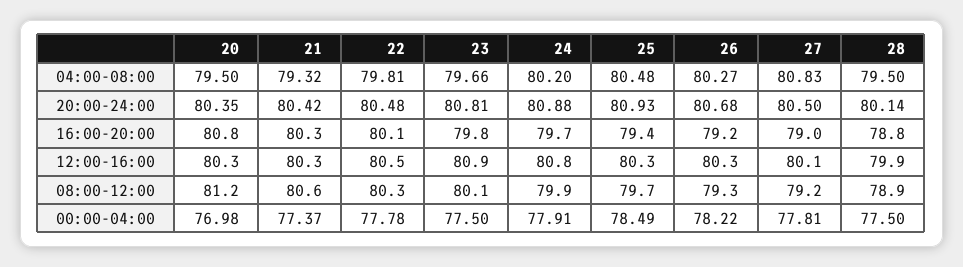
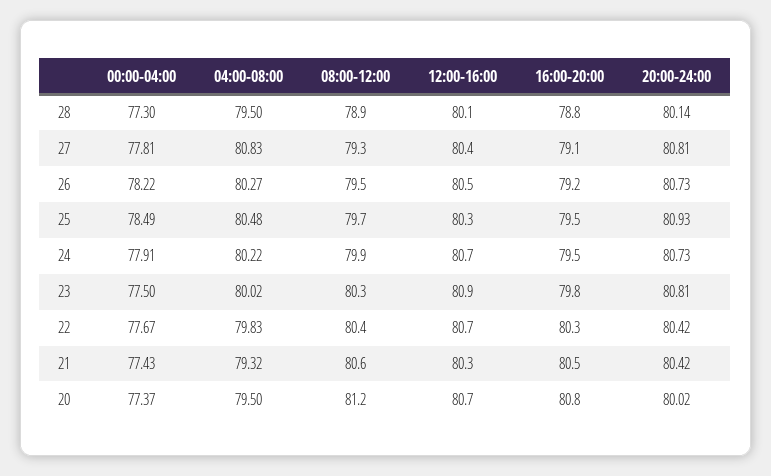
22, 04:00-08:00: 79.81 -> 79.83
23, 04:00-08:00: 79.66 -> 80.02
24, 04:00-08:00: 80.2 -> 80.22
20, 20:00-24:00: 80.35 -> 80.02
22, 20:00-24:00: 80.48 -> 80.42
24, 20:00-24:00: 80.88 -> 80.73
26, 20:00-24:00: 80.68 -> 80.73
27, 20:00-24:00: 80.5 -> 80.81
21, 16:00-20:00: 80.3 -> 80.5
22, 16:00-20:00: 80.1 -> 80.3
24, 16:00-20:00: 79.7 -> 79.5
25, 16:00-20:00: 79.4 -> 79.5
27, 16:00-20:00: 79 -> 79.1
20, 12:00-16:00: 80.3 -> 80.7
22, 12:00-16:00: 80.5 -> 80.7
24, 12:00-16:00: 80.8 -> 80.7
26, 12:00-16:00: 80.3 -> 80.5
27, 12:00-16:00: 80.1 -> 80.4
28, 12:00-16:00: 79.9 -> 80.1
22, 08:00-12:00: 80.3 -> 80.4
23, 08:00-12:00: 80.1 -> 80.3
26, 08:00-12:00: 79.3 -> 79.5
27, 08:00-12:00: 79.2 -> 79.3
20, 00:00-04:00: 76.98 -> 77.37
21, 00:00-04:00: 77.37 -> 77.43
22, 00:00-04:00: 77.78 -> 77.67
28, 00:00-04:00: 77.5 -> 77.3

